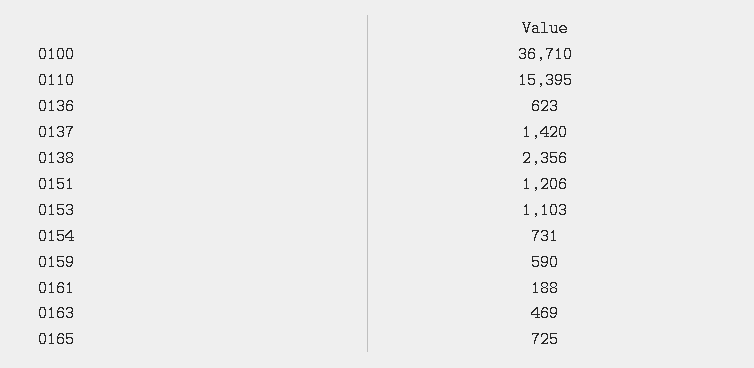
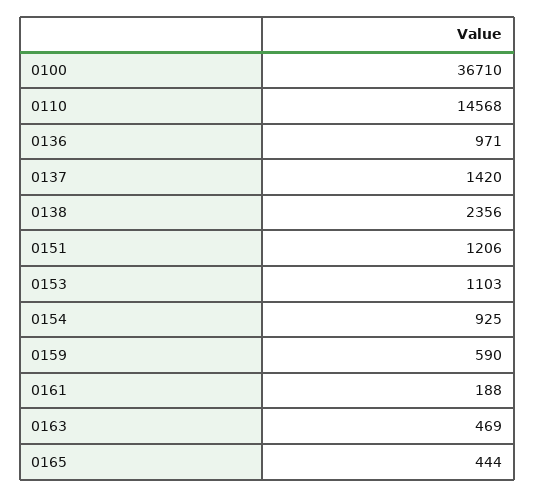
0110: 15395 -> 14568
0136: 623 -> 971
0154: 731 -> 925
0165: 725 -> 444

